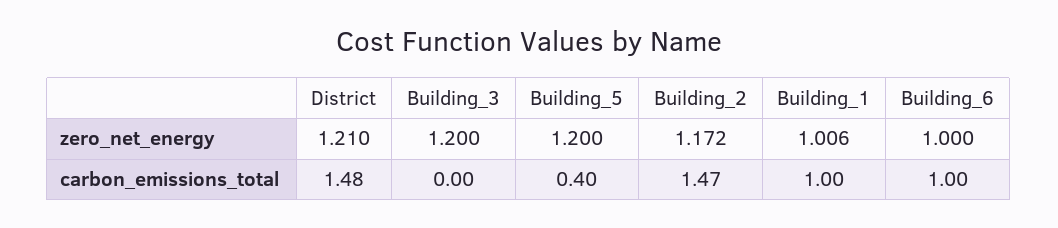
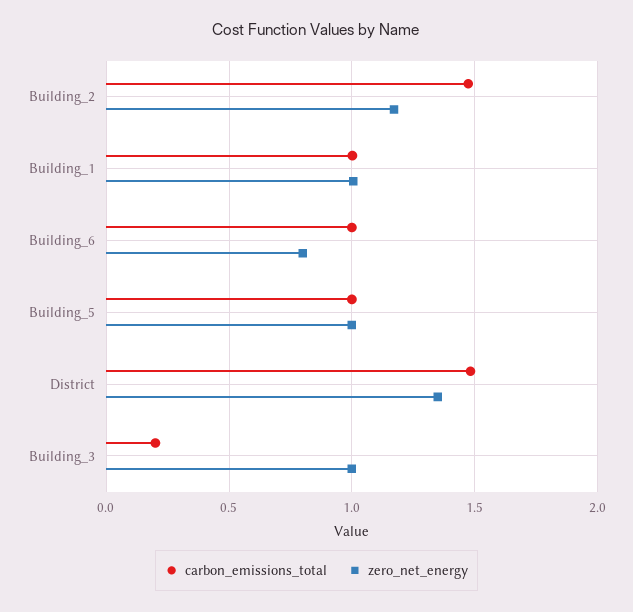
zero_net_energy, District: 1.21 -> 1.35
zero_net_energy, Building_3: 1.2 -> 1
zero_net_energy, Building_5: 1.2 -> 1
zero_net_energy, Building_6: 1 -> 0.8
carbon_emissions_total, Building_3: 0 -> 0.2
carbon_emissions_total, Building_5: 0.4 -> 1

